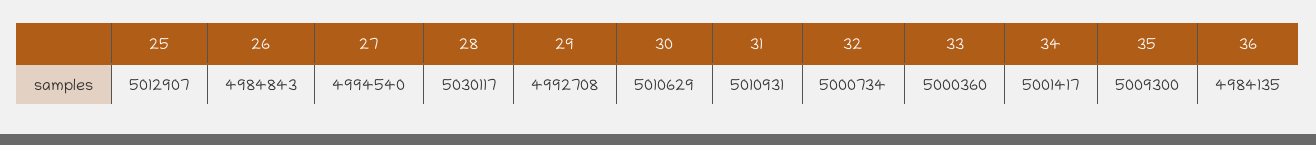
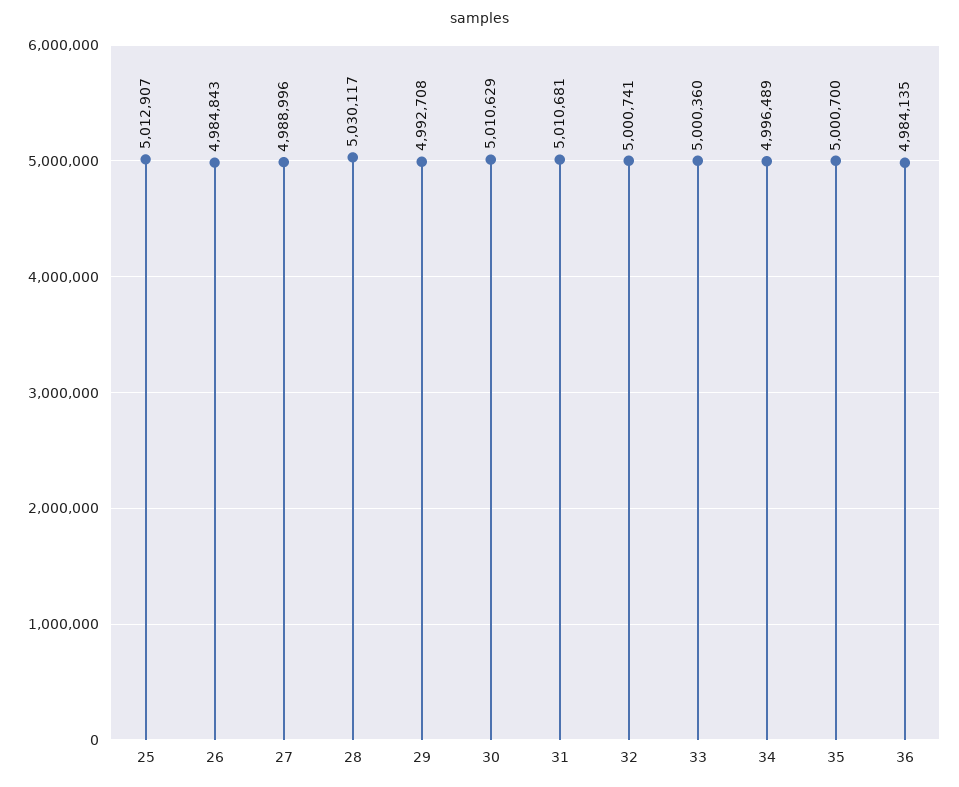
27: 4994540 -> 4988996
31: 5010931 -> 5010681
32: 5000734 -> 5000741
34: 5001417 -> 4996489
35: 5009300 -> 5000700

